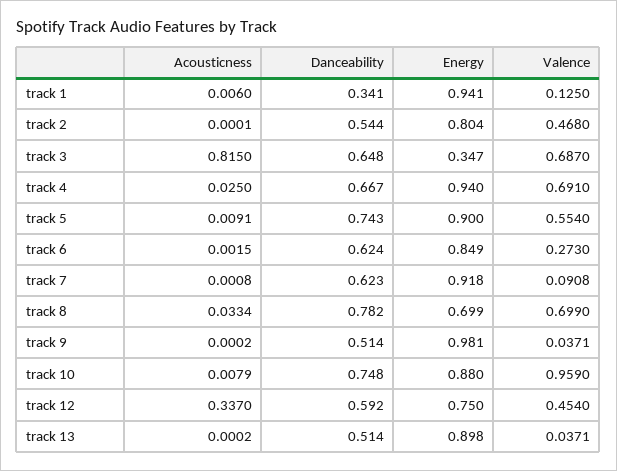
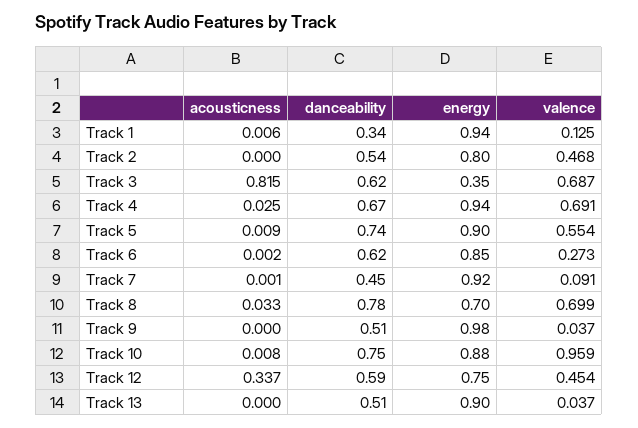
Danceability, track 3: 0.648 -> 0.62
Danceability, track 7: 0.623 -> 0.45

